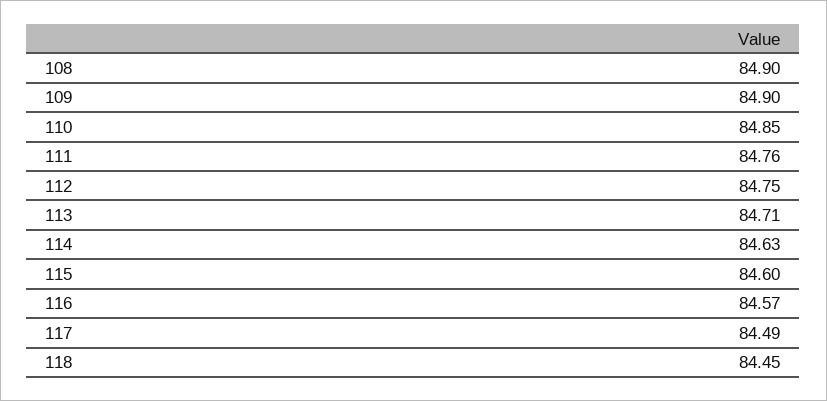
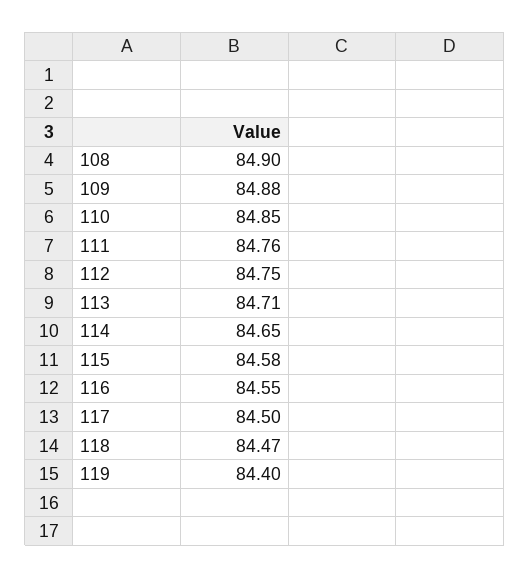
109: 84.9 -> 84.88
114: 84.63 -> 84.65
115: 84.6 -> 84.58
116: 84.57 -> 84.55
117: 84.49 -> 84.5
118: 84.45 -> 84.47
119: none -> 84.4

